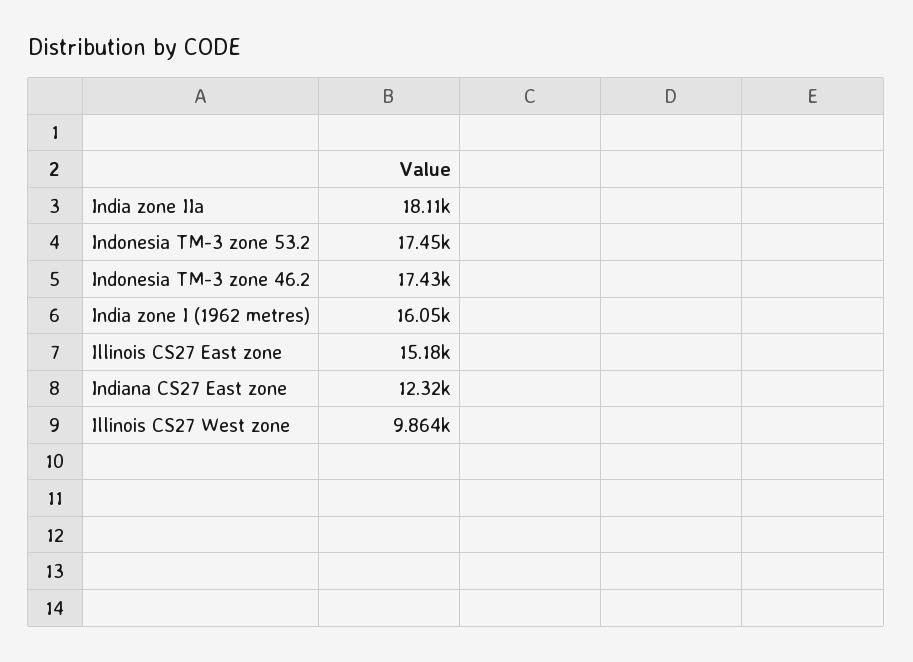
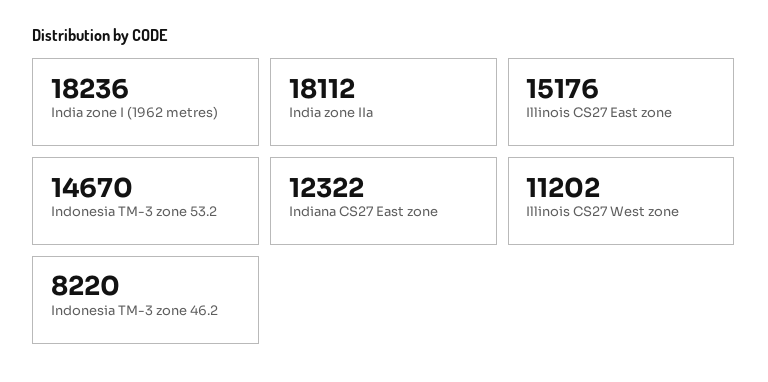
Indonesia TM-3 zone 53.2: 17450 -> 14670
Indonesia TM-3 zone 46.2: 17430 -> 8220
India zone I (1962 metres): 16050 -> 18236
Illinois CS27 West zone: 9864 -> 11202

